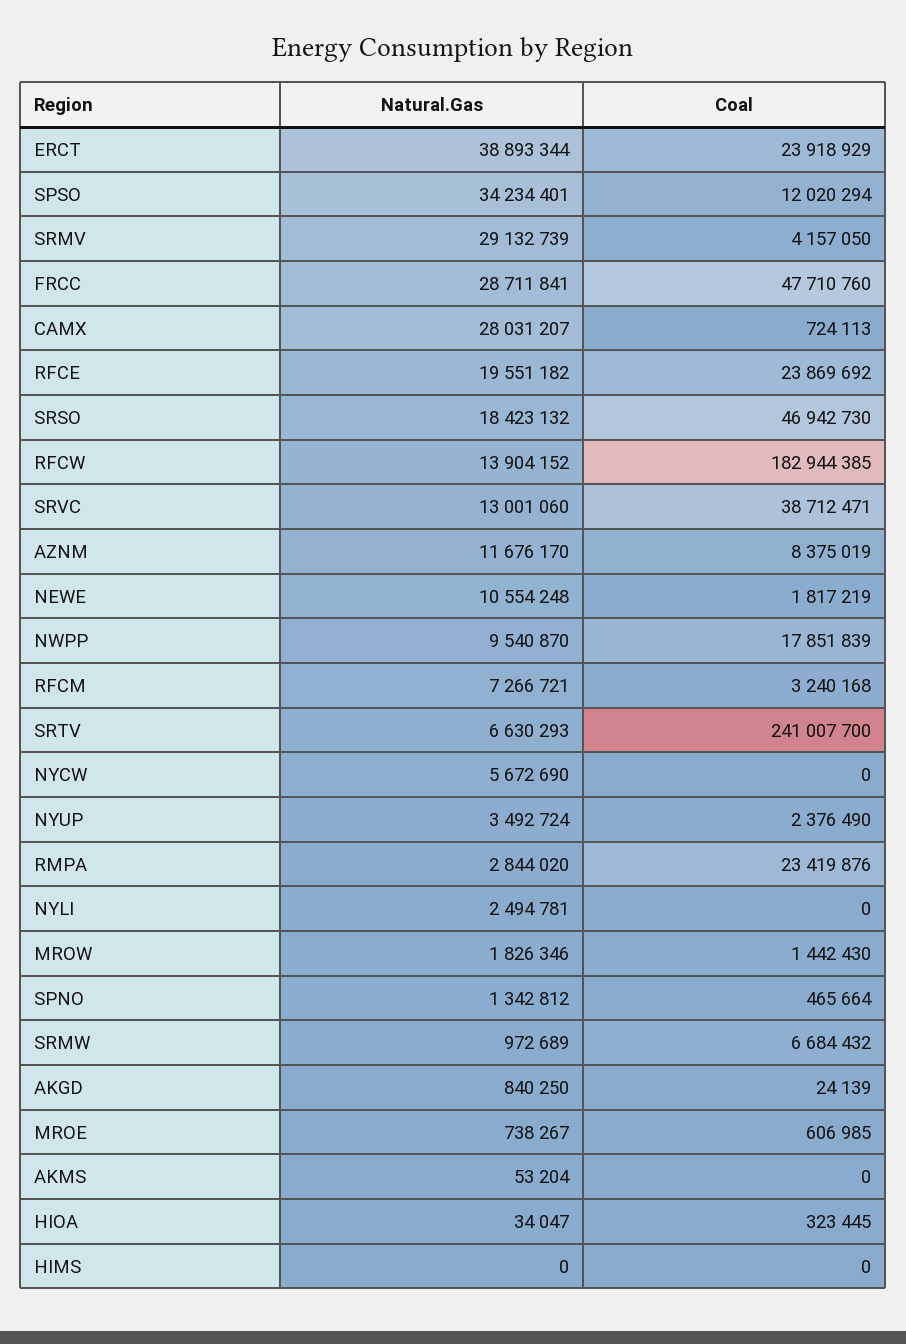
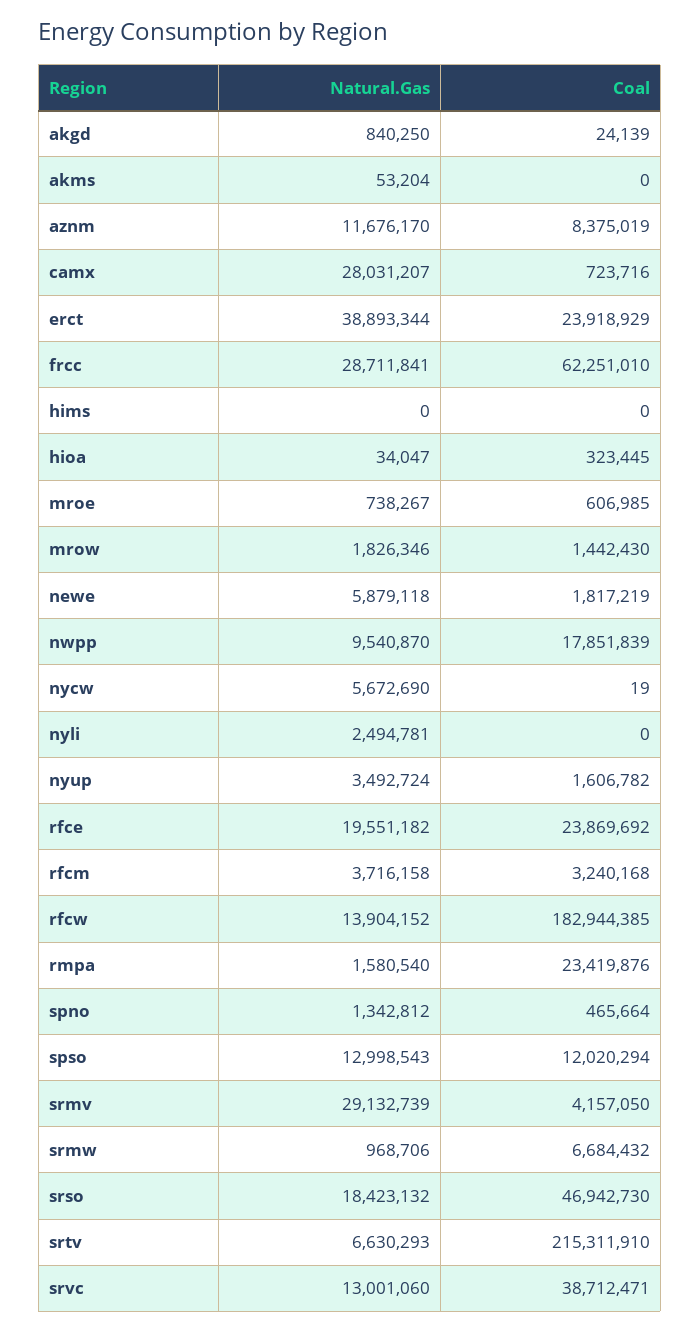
Natural.Gas, SPSO: 34234401 -> 12998543
Coal, FRCC: 47710760 -> 62251010
Coal, CAMX: 724113 -> 723716
Natural.Gas, NEWE: 10554248 -> 5879118
Natural.Gas, RFCM: 7266721 -> 3716158
Coal, SRTV: 241007700 -> 215311910
Coal, NYCW: 0 -> 19
Coal, NYUP: 2376490 -> 1606782
Natural.Gas, RMPA: 2844020 -> 1580540
Natural.Gas, SRMW: 972689 -> 968706

